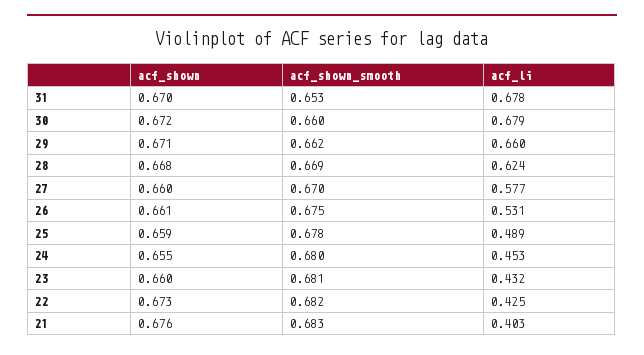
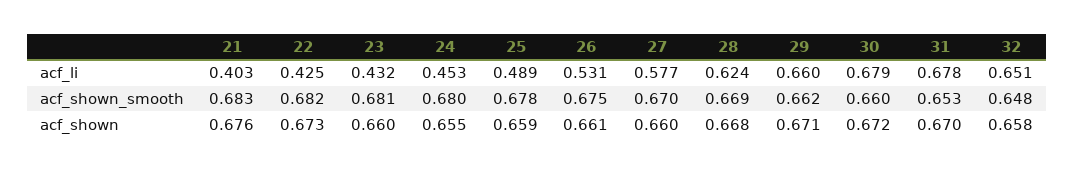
acf_li, 32: none -> 0.651
acf_shown_smooth, 32: none -> 0.648
acf_shown, 32: none -> 0.658

